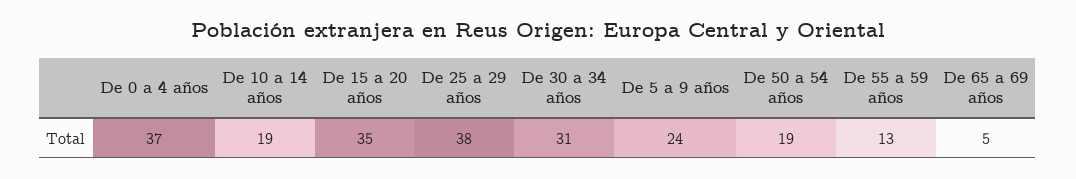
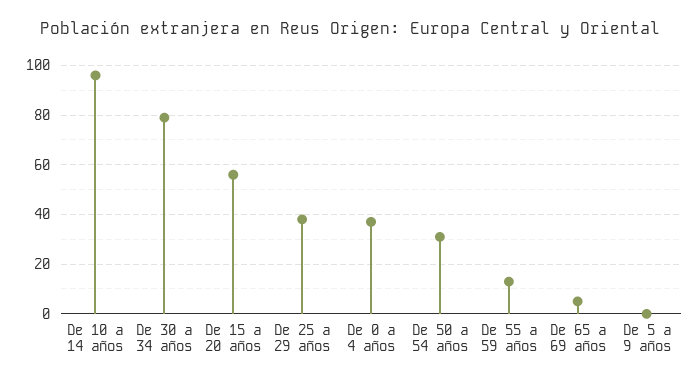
De 10 a 14 años: 19 -> 95
De 15 a 20 años: 35 -> 55
De 30 a 34 años: 31 -> 80
De 5 a 9 años: 24 -> 0
De 50 a 54 años: 19 -> 30

